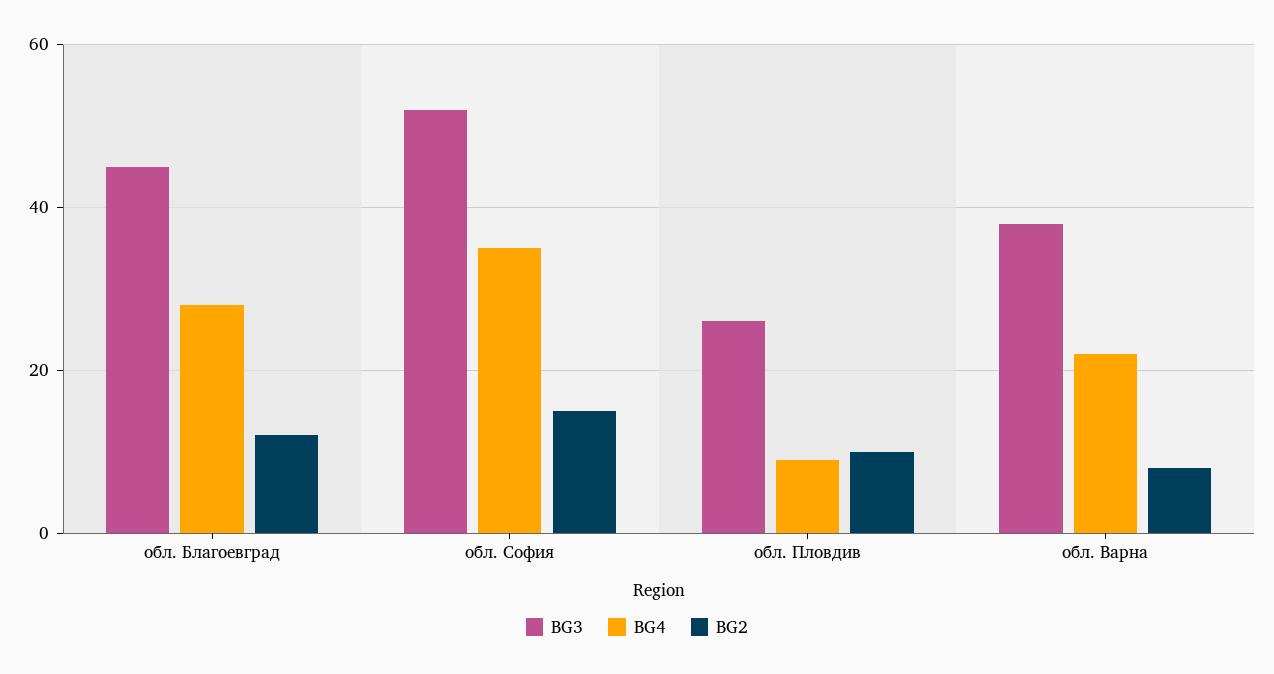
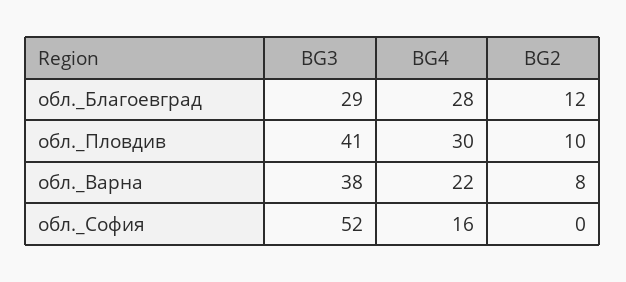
BG3, обл. Благоевград: 45 -> 29
BG4, обл. София: 35 -> 16
BG2, обл. София: 15 -> 0
BG3, обл. Пловдив: 25 -> 41
BG4, обл. Пловдив: 10 -> 30

